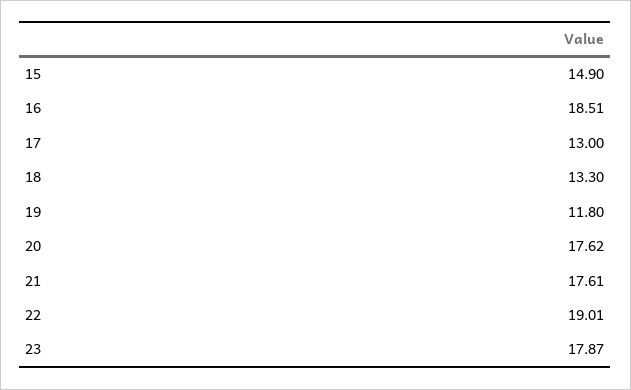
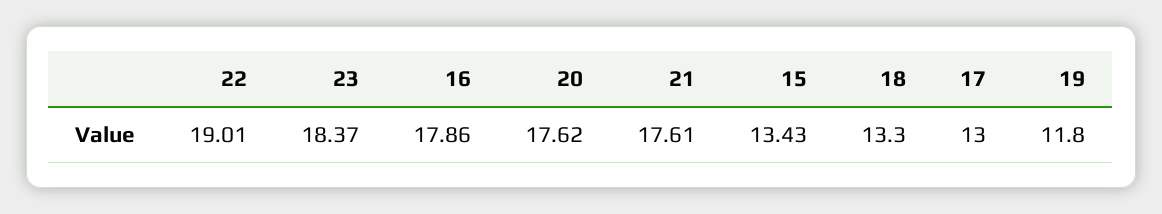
15: 14.9 -> 13.43
16: 18.51 -> 17.86
23: 17.87 -> 18.37

